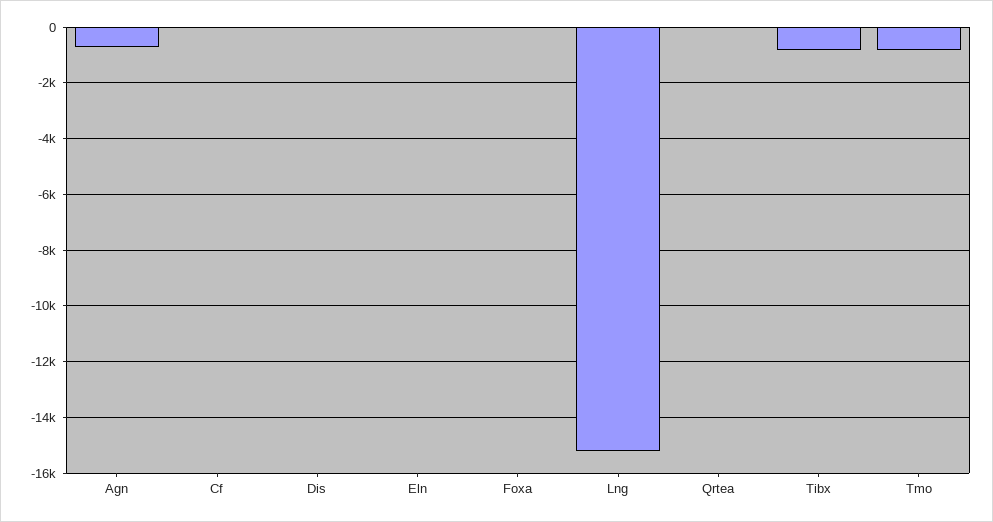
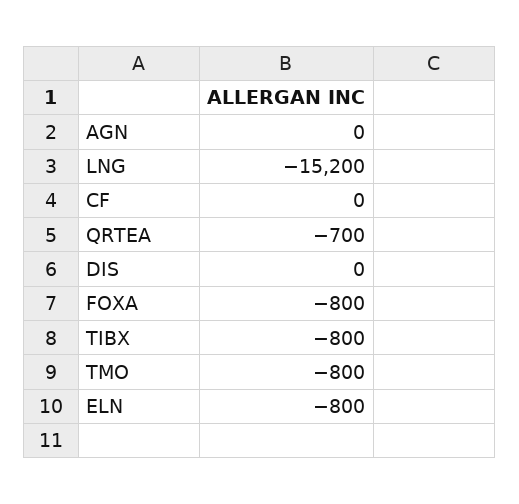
Agn: -750 -> 0
Eln: 0 -> -800
Foxa: 0 -> -800
Qrtea: 0 -> -700

